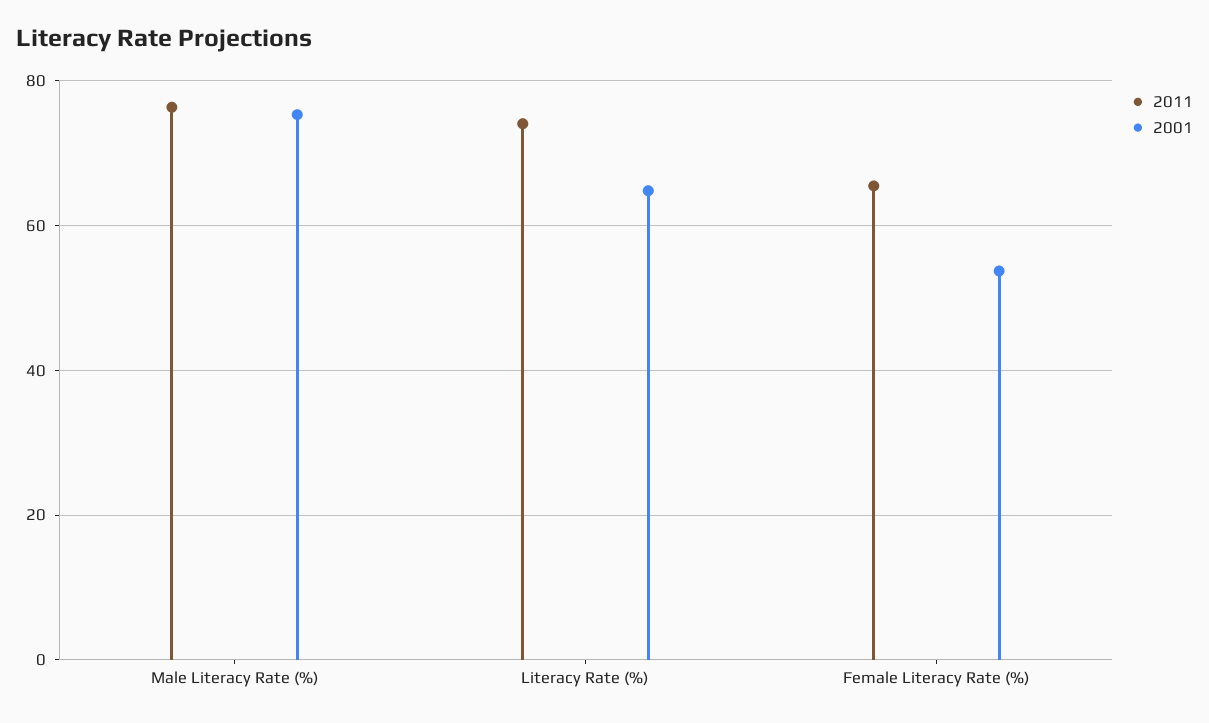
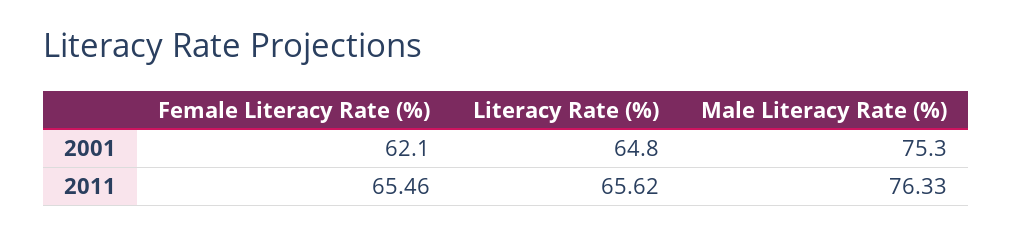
2011, Literacy Rate (%): 74 -> 65.62
2001, Female Literacy Rate (%): 54 -> 62.1

